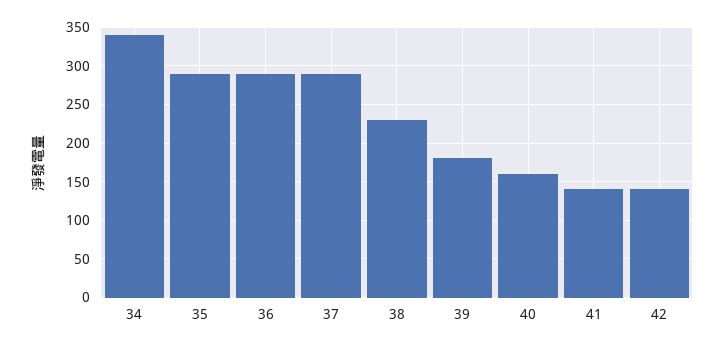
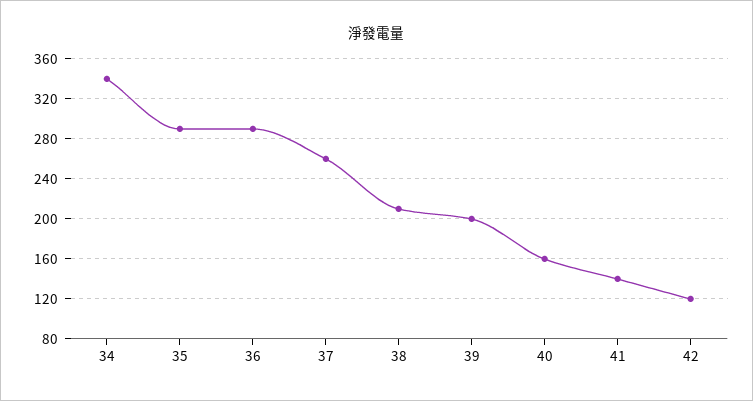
37: 290 -> 260
38: 230 -> 210
39: 180 -> 200
42: 140 -> 120

